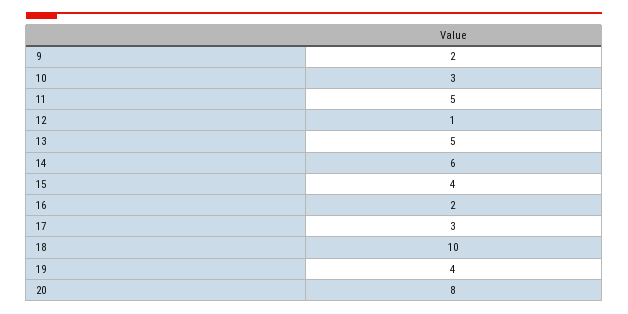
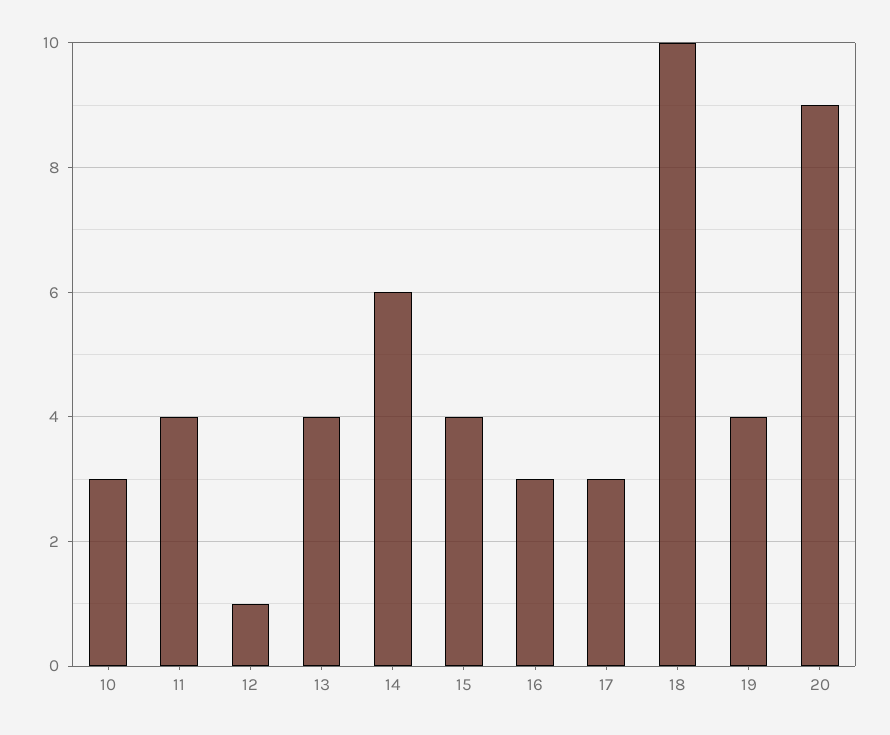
9: 2 -> none
11: 5 -> 4
13: 5 -> 4
16: 2 -> 3
20: 8 -> 9

